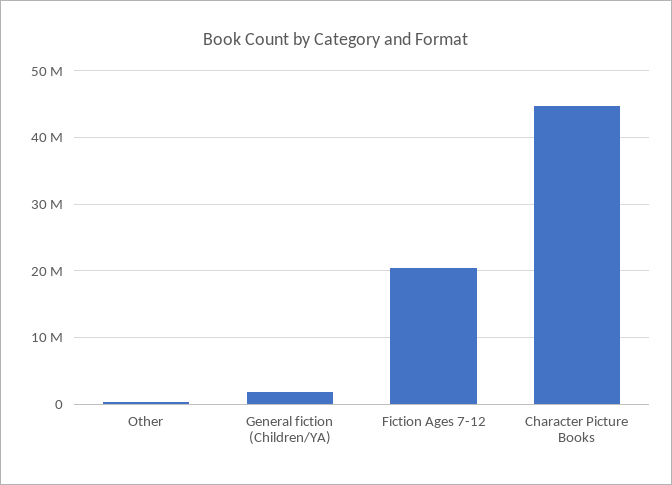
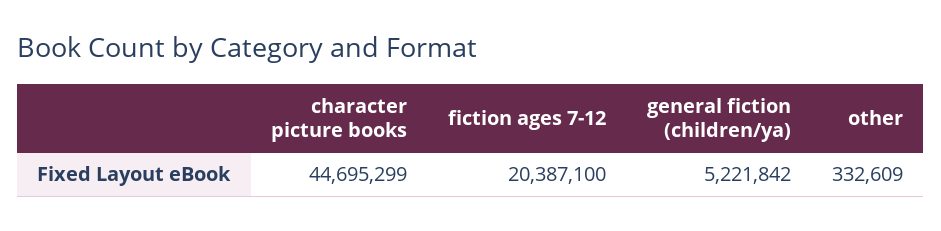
General fiction (Children/YA): 2000000 -> 5221842

